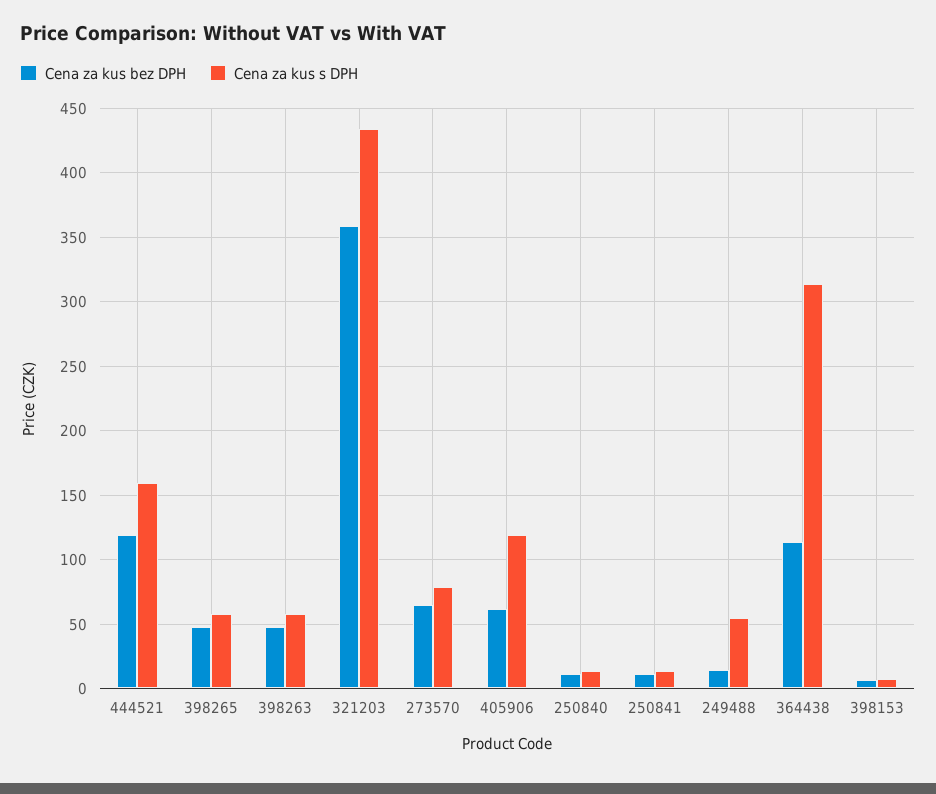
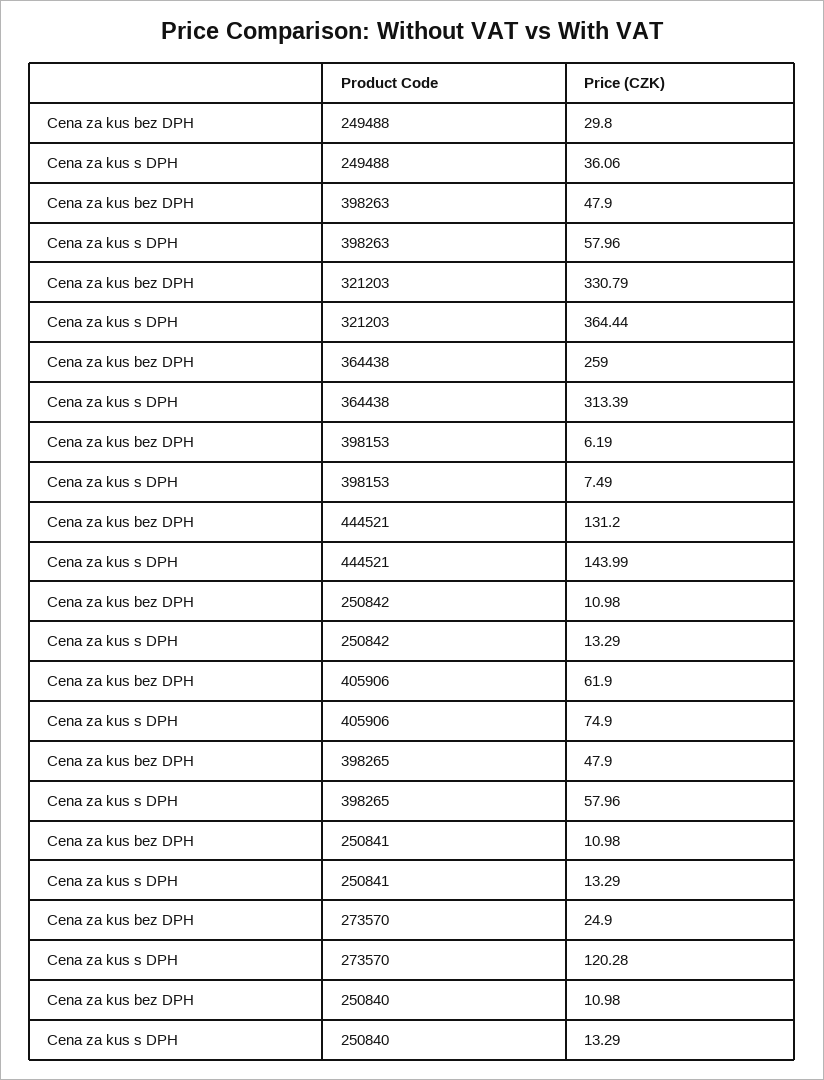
Cena za kus bez DPH, 444521: 120 -> 131.2
Cena za kus s DPH, 444521: 160 -> 143.99
Cena za kus bez DPH, 321203: 360 -> 330.79
Cena za kus s DPH, 321203: 435 -> 364.44
Cena za kus bez DPH, 273570: 65 -> 24.9
Cena za kus s DPH, 273570: 80 -> 120.28
Cena za kus s DPH, 405906: 120 -> 74.9
Cena za kus bez DPH, 249488: 15 -> 29.8
Cena za kus s DPH, 249488: 55 -> 36.06
Cena za kus bez DPH, 364438: 115 -> 259
Cena za kus bez DPH, 250842: none -> 10.98
Cena za kus s DPH, 250842: none -> 13.29

